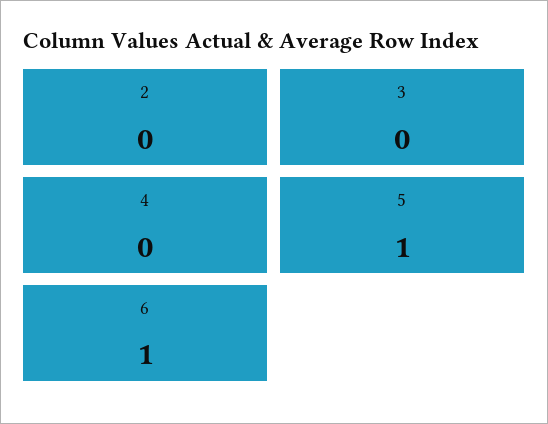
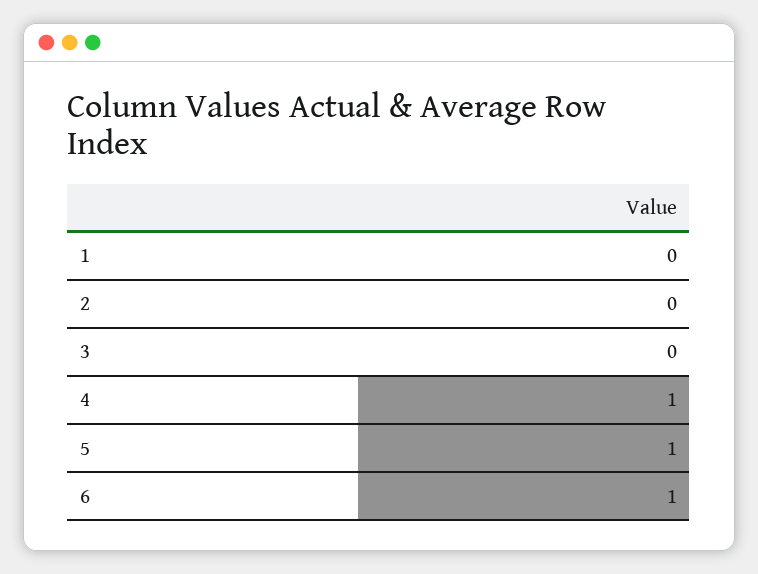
4: 0 -> 1
1: none -> 0

